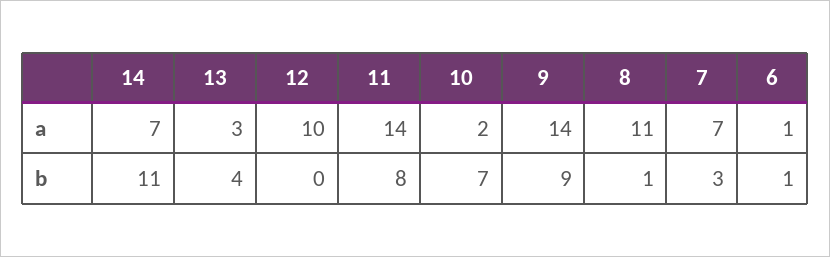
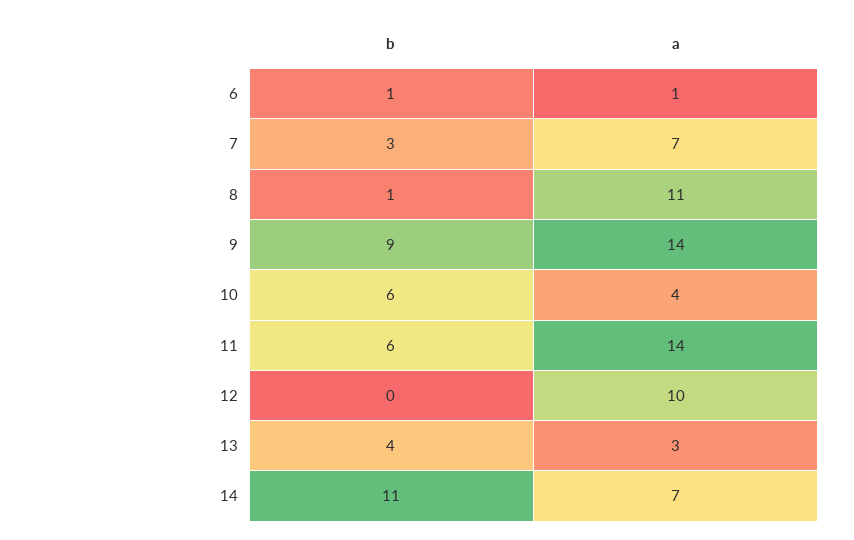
10, a: 2 -> 4
11, b: 8 -> 6
10, b: 7 -> 6

